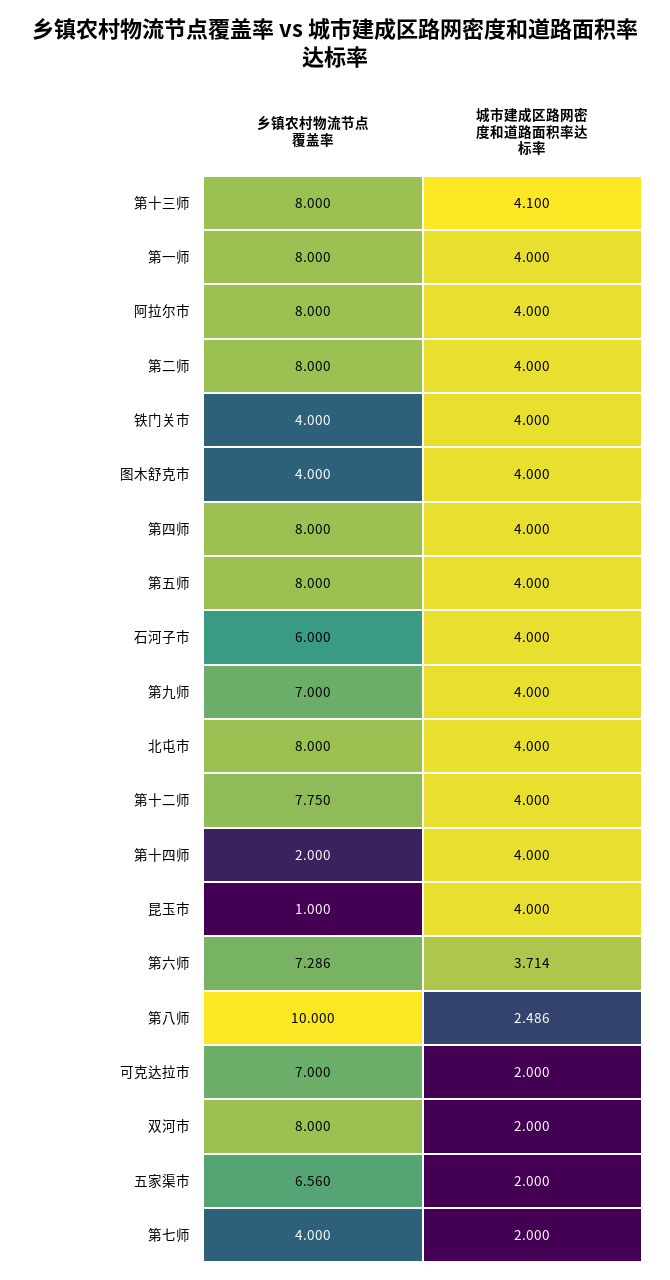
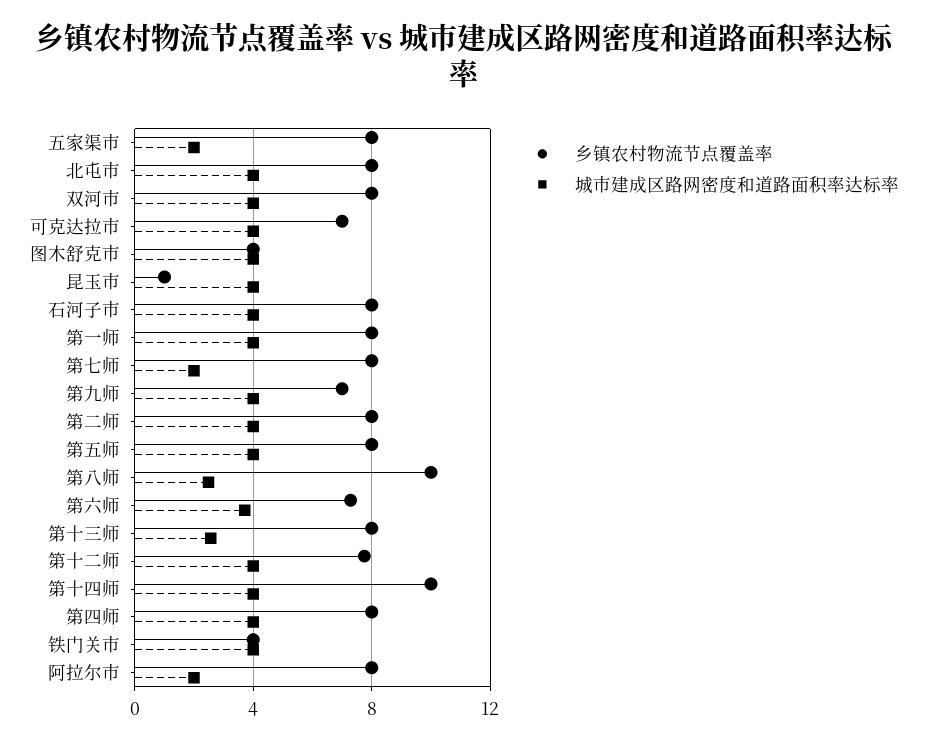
城市建成区路网密度和道路面积率达标率, 第十三师: 4.1 -> 2.5
城市建成区路网密度和道路面积率达标率, 阿拉尔市: 4 -> 2
乡镇农村物流节点覆盖率, 石河子市: 6 -> 8
乡镇农村物流节点覆盖率, 第十四师: 2 -> 10
城市建成区路网密度和道路面积率达标率, 可克达拉市: 2 -> 4
城市建成区路网密度和道路面积率达标率, 双河市: 2 -> 4
乡镇农村物流节点覆盖率, 五家渠市: 6.56 -> 8
乡镇农村物流节点覆盖率, 第七师: 4 -> 8

